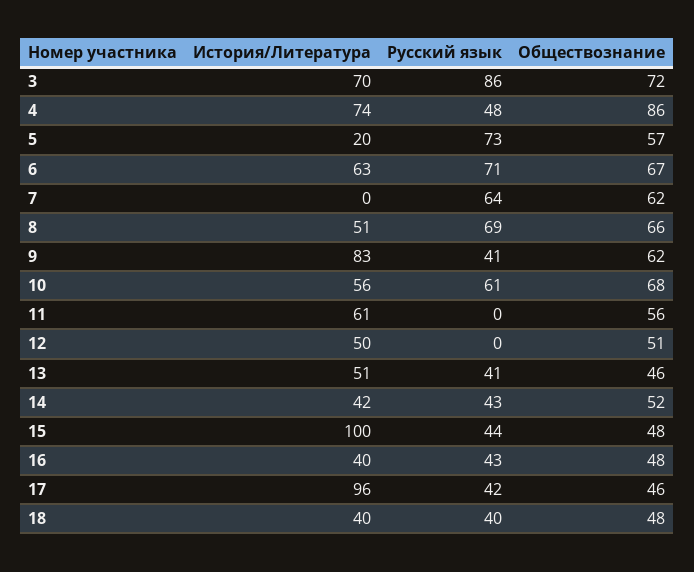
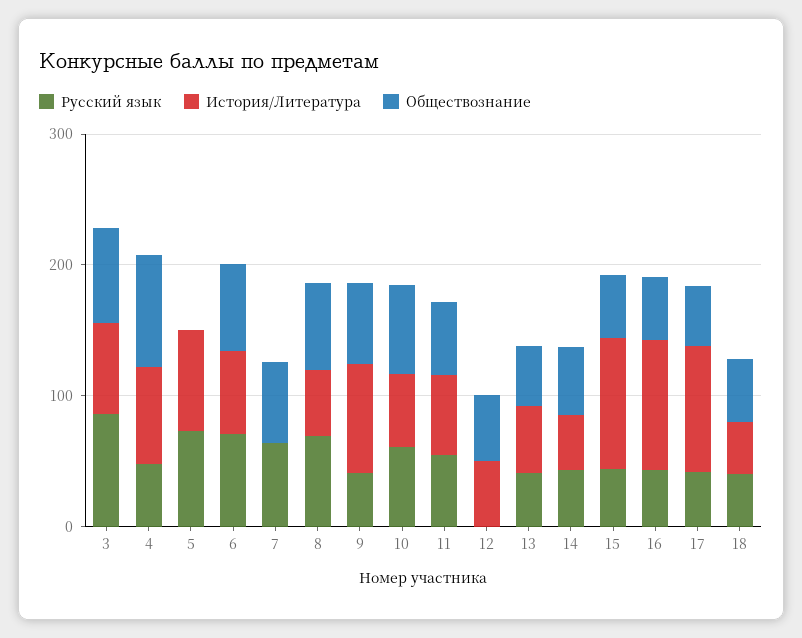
История/Литература, 5: 20 -> 80
Обществознание, 5: 57 -> 0
Русский язык, 11: 0 -> 60
История/Литература, 16: 40 -> 100

